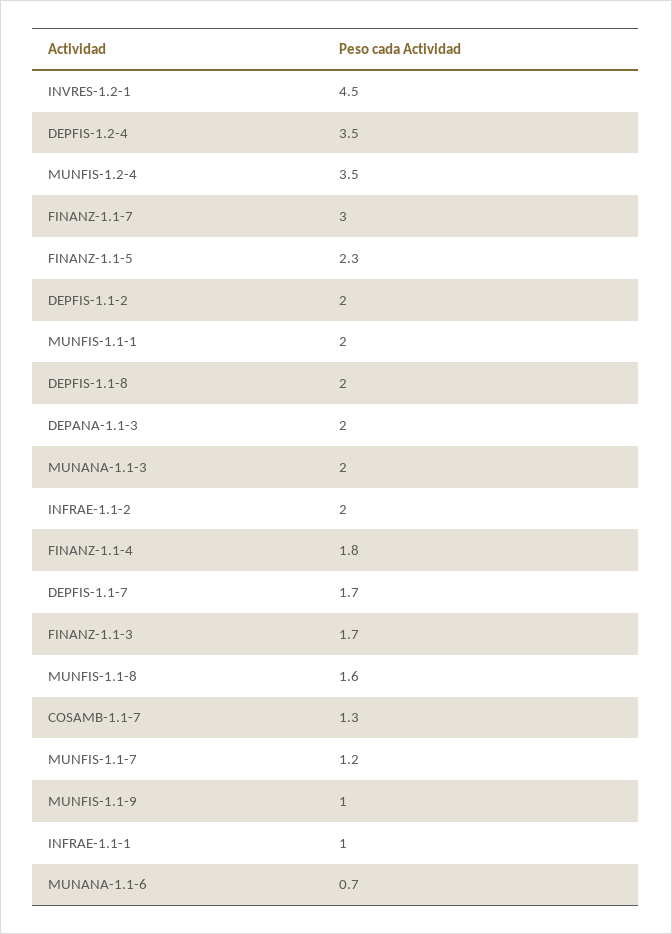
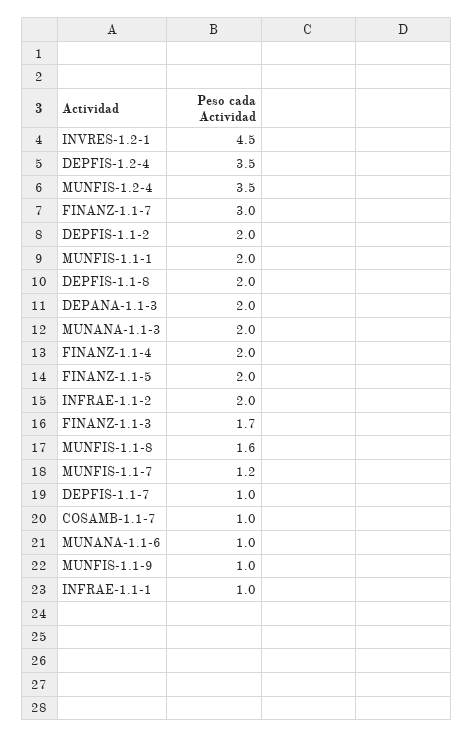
FINANZ-1.1-5: 2.3 -> 2
FINANZ-1.1-4: 1.8 -> 2
DEPFIS-1.1-7: 1.7 -> 1
COSAMB-1.1-7: 1.3 -> 1
MUNANA-1.1-6: 0.7 -> 1

